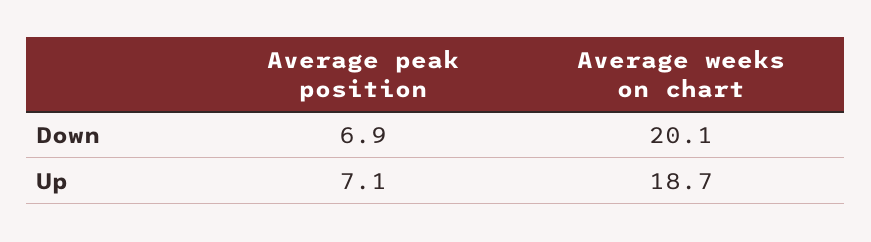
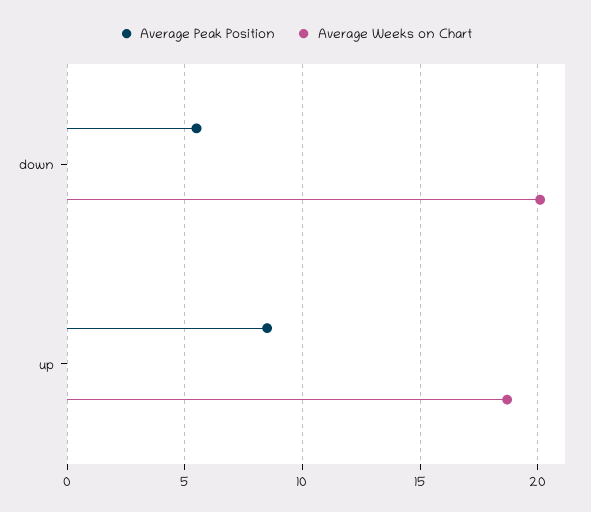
Average peak position, Down: 6.9 -> 5.5
Average peak position, Up: 7.1 -> 8.5

